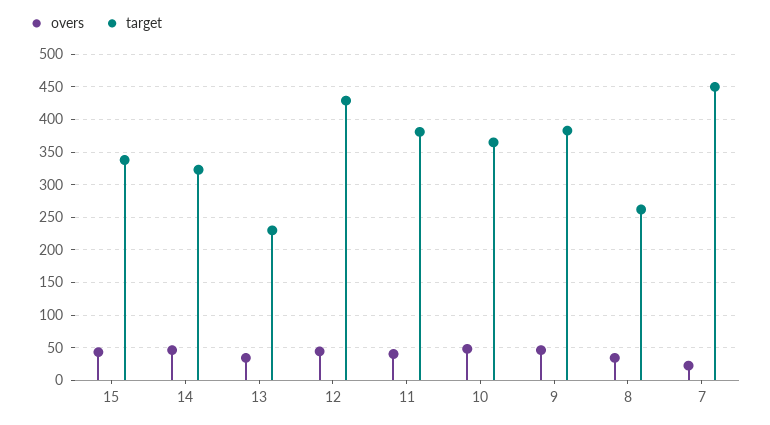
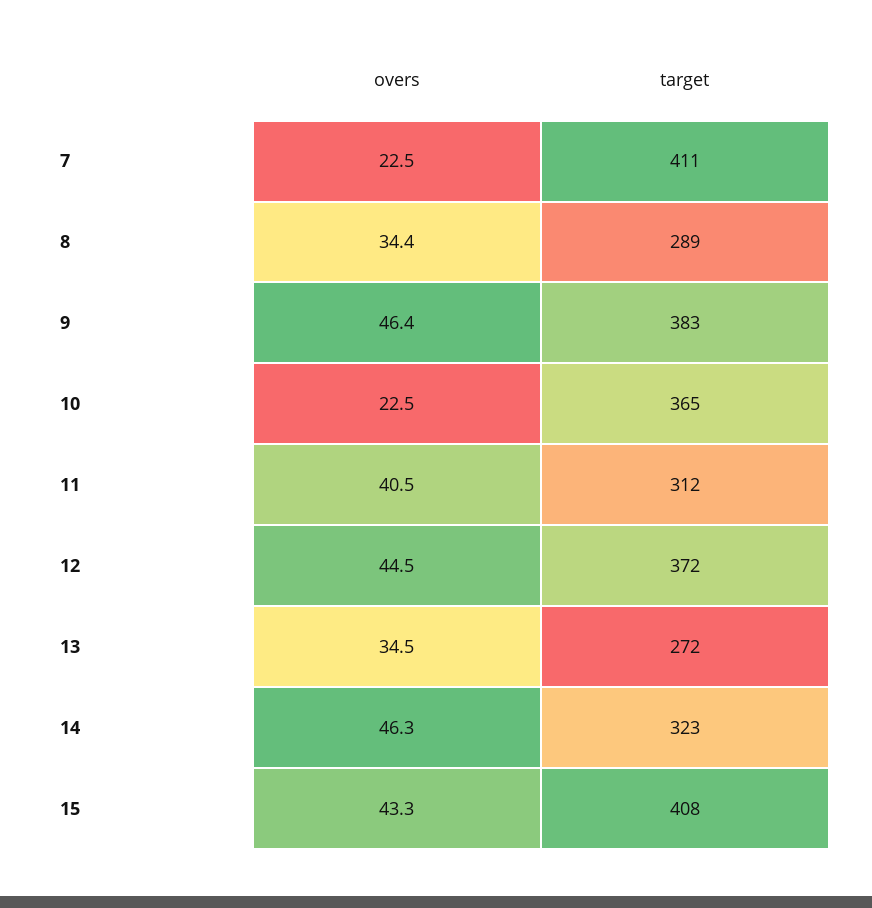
target, 15: 340 -> 408
target, 13: 230 -> 272
target, 12: 430 -> 372
target, 11: 380 -> 312
overs, 10: 50 -> 22.5
target, 8: 260 -> 289
target, 7: 450 -> 411

